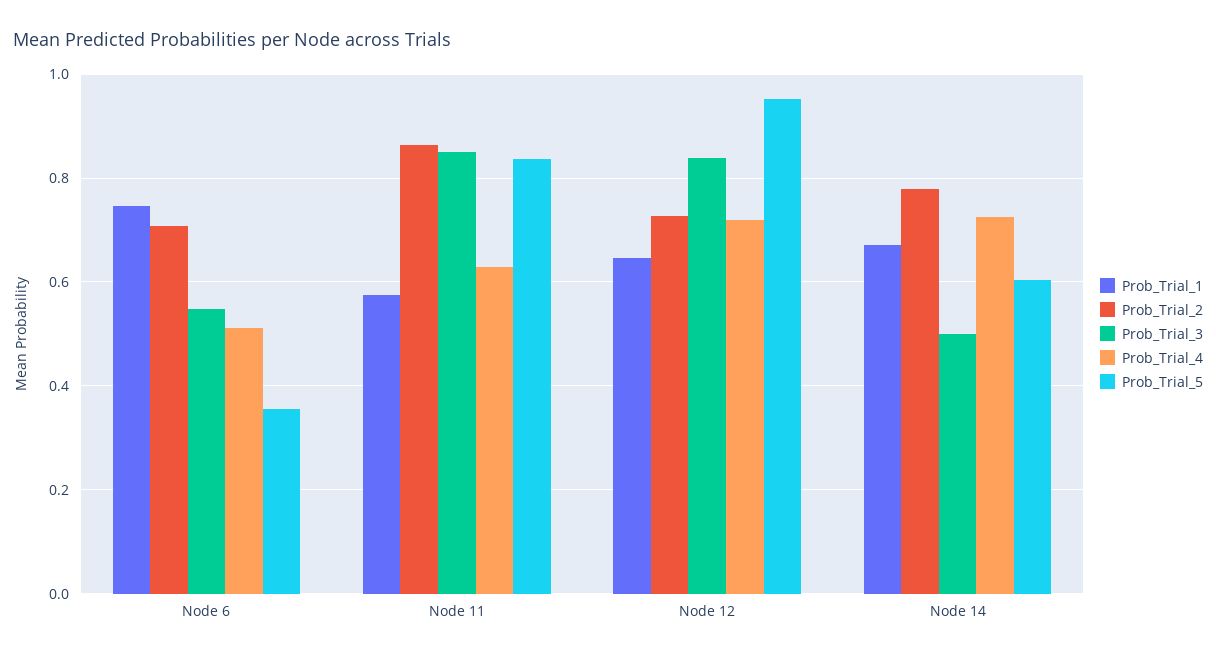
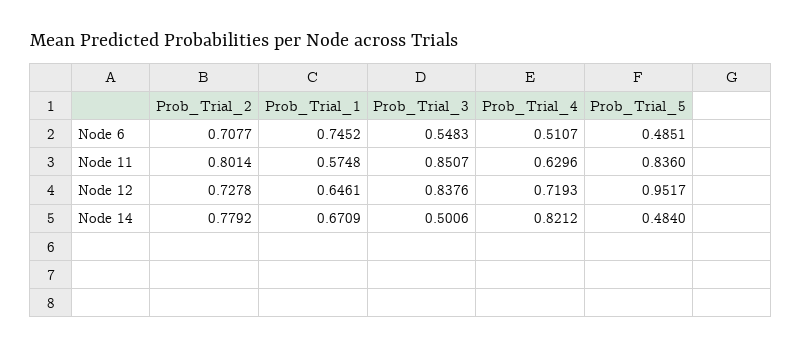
Prob_Trial_5, Node 6: 0.36 -> 0.4851
Prob_Trial_2, Node 11: 0.86 -> 0.8014
Prob_Trial_4, Node 14: 0.72 -> 0.8212
Prob_Trial_5, Node 14: 0.6 -> 0.484

